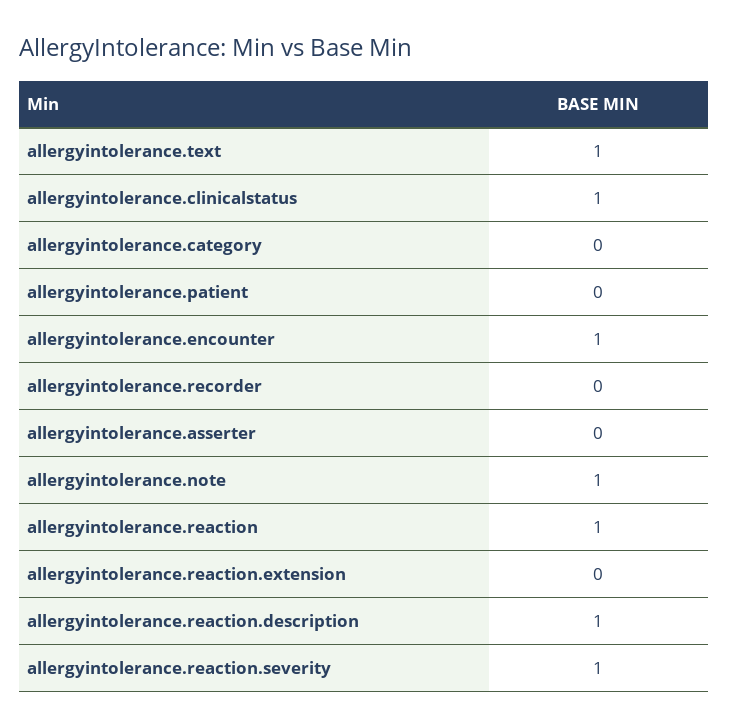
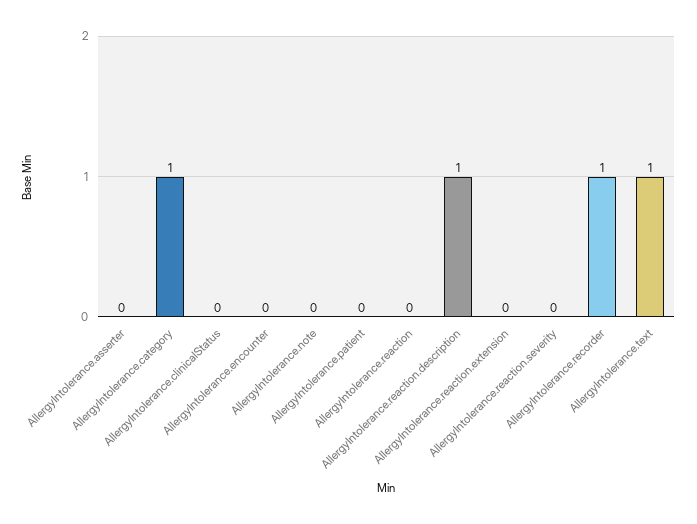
allergyintolerance.clinicalstatus: 1 -> 0
allergyintolerance.category: 0 -> 1
allergyintolerance.encounter: 1 -> 0
allergyintolerance.recorder: 0 -> 1
allergyintolerance.note: 1 -> 0
allergyintolerance.reaction: 1 -> 0
allergyintolerance.reaction.severity: 1 -> 0

